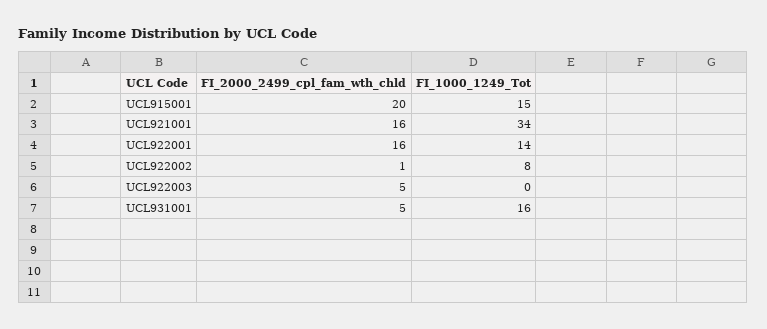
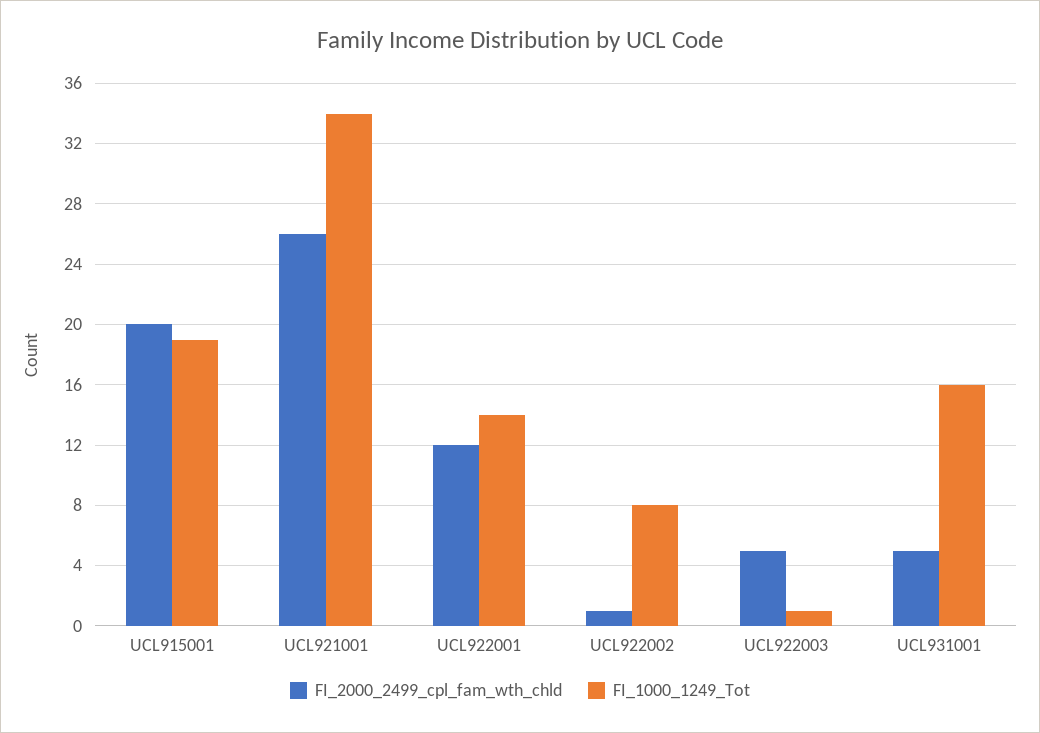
FI_1000_1249_Tot, UCL915001: 15 -> 19
FI_2000_2499_cpl_fam_wth_chld, UCL921001: 16 -> 26
FI_2000_2499_cpl_fam_wth_chld, UCL922001: 16 -> 12
FI_1000_1249_Tot, UCL922003: 0 -> 1

